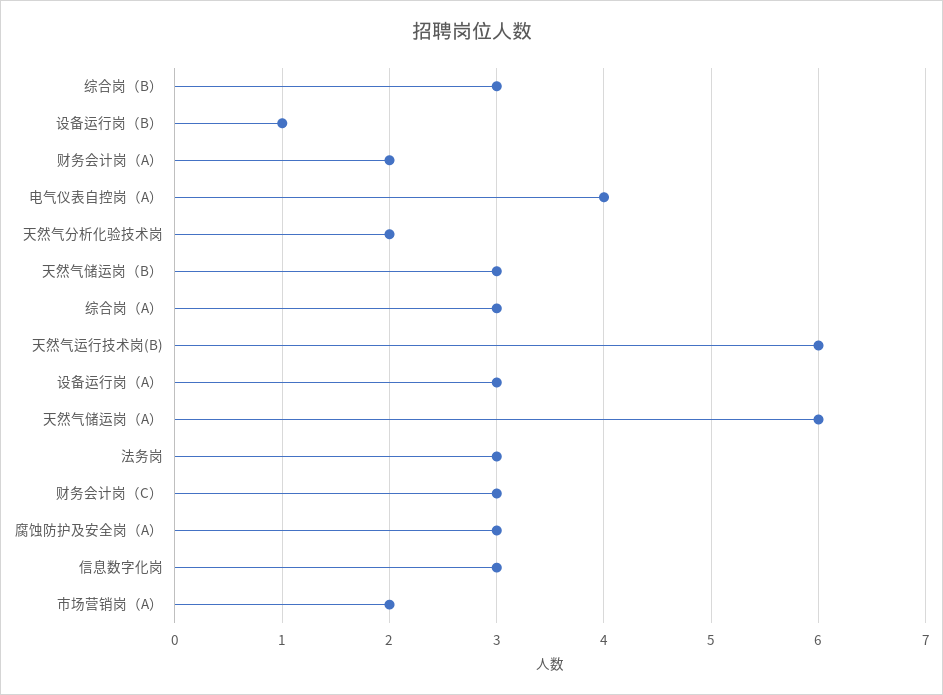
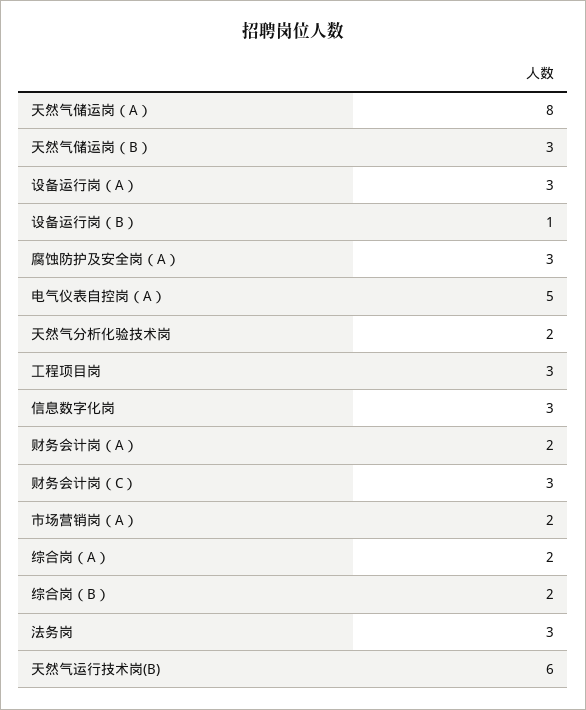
综合岗（B）: 3 -> 2
电气仪表自控岗（A）: 4 -> 5
综合岗（A）: 3 -> 2
天然气储运岗（A）: 6 -> 8
工程项目岗: none -> 3

